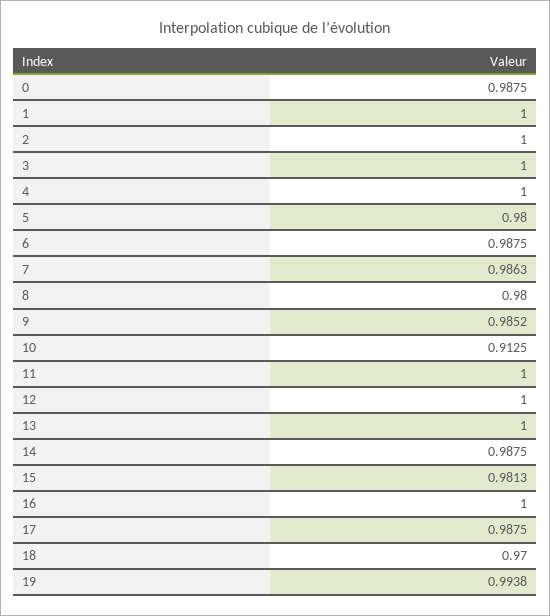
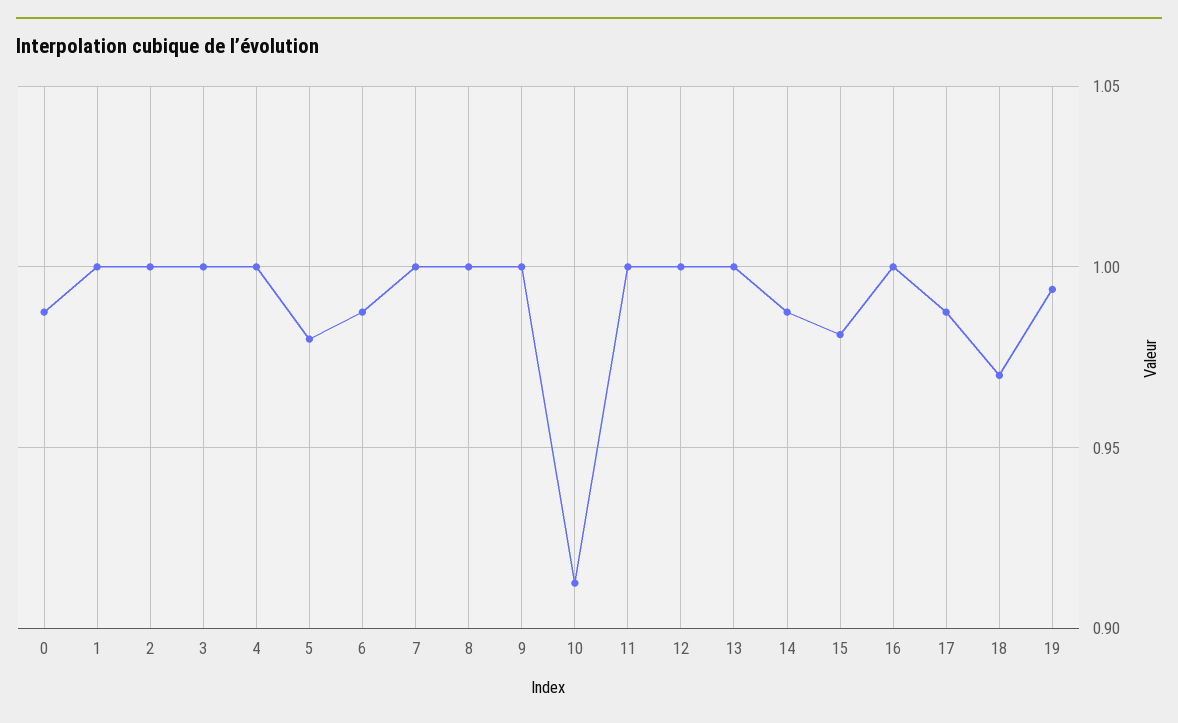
7: 0.9863 -> 1
8: 0.98 -> 1
9: 0.9852 -> 1

